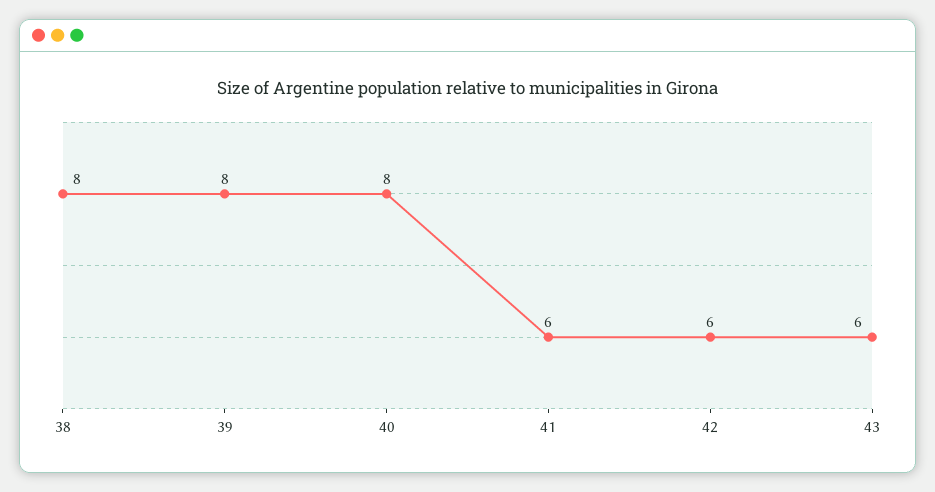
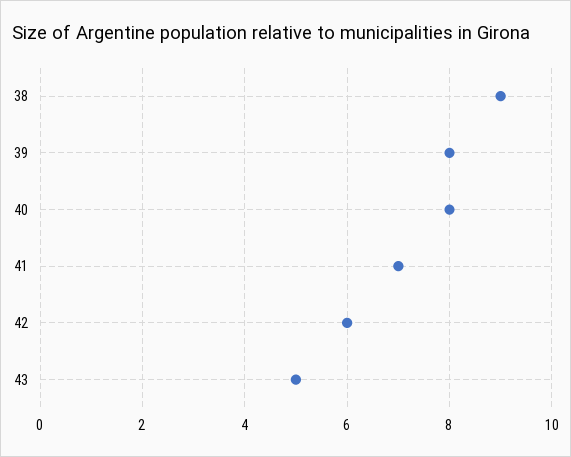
38: 8 -> 9
41: 6 -> 7
43: 6 -> 5

